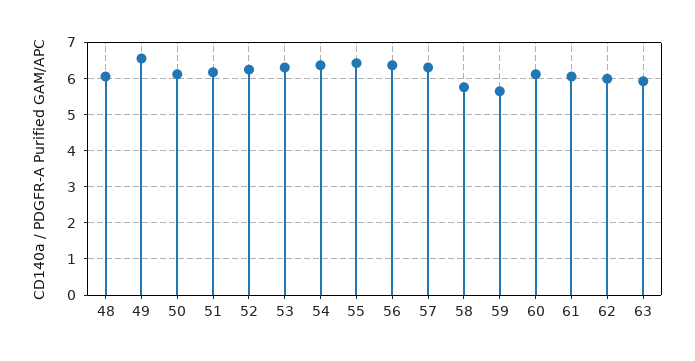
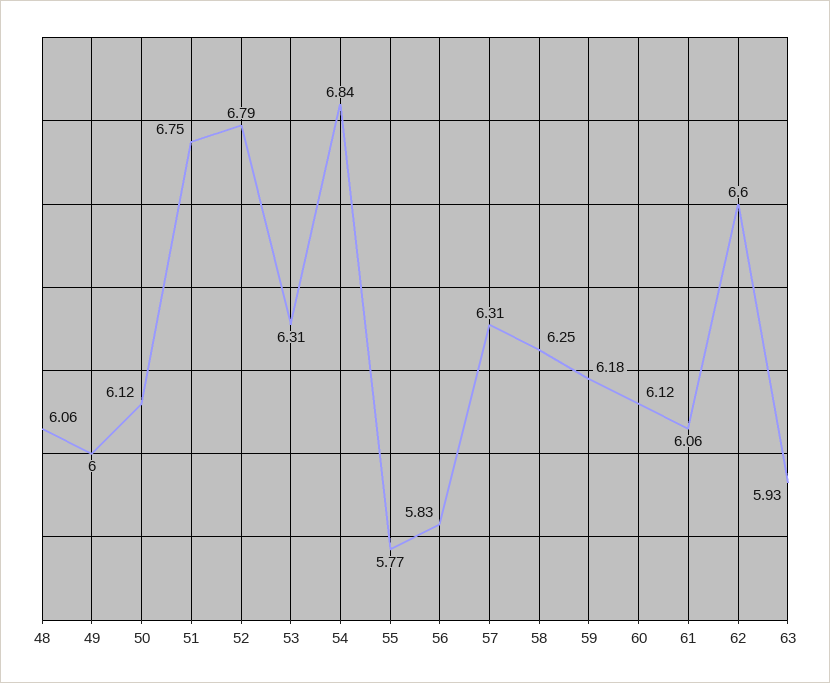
49: 6.6 -> 6
51: 6.2 -> 6.75
52: 6.2 -> 6.79
54: 6.4 -> 6.84
55: 6.4 -> 5.77
56: 6.4 -> 5.83
58: 5.8 -> 6.25
59: 5.6 -> 6.18
62: 6 -> 6.6

